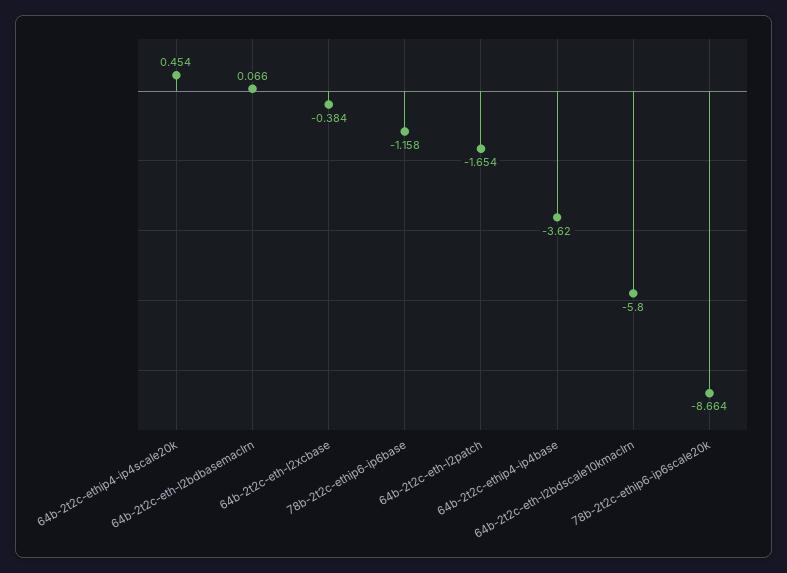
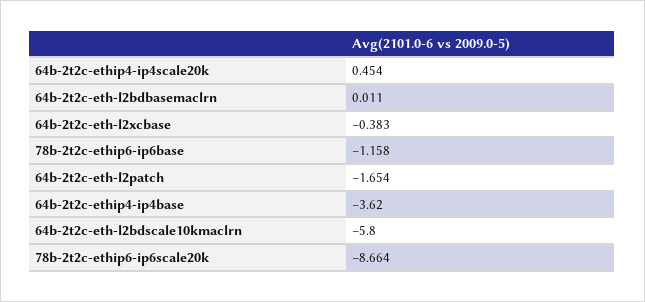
64b-2t2c-eth-l2bdbasemaclrn: 0.066 -> 0.011
64b-2t2c-eth-l2xcbase: -0.384 -> -0.383

